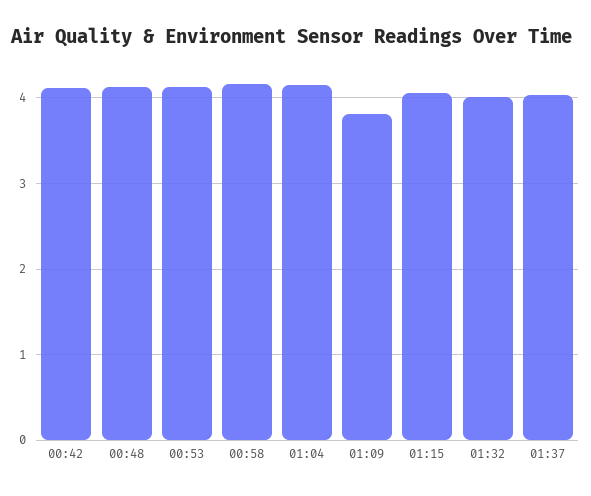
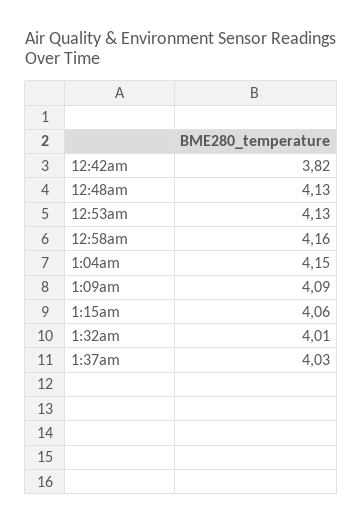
00:42: 4.1 -> 3.82
01:09: 3.8 -> 4.09

